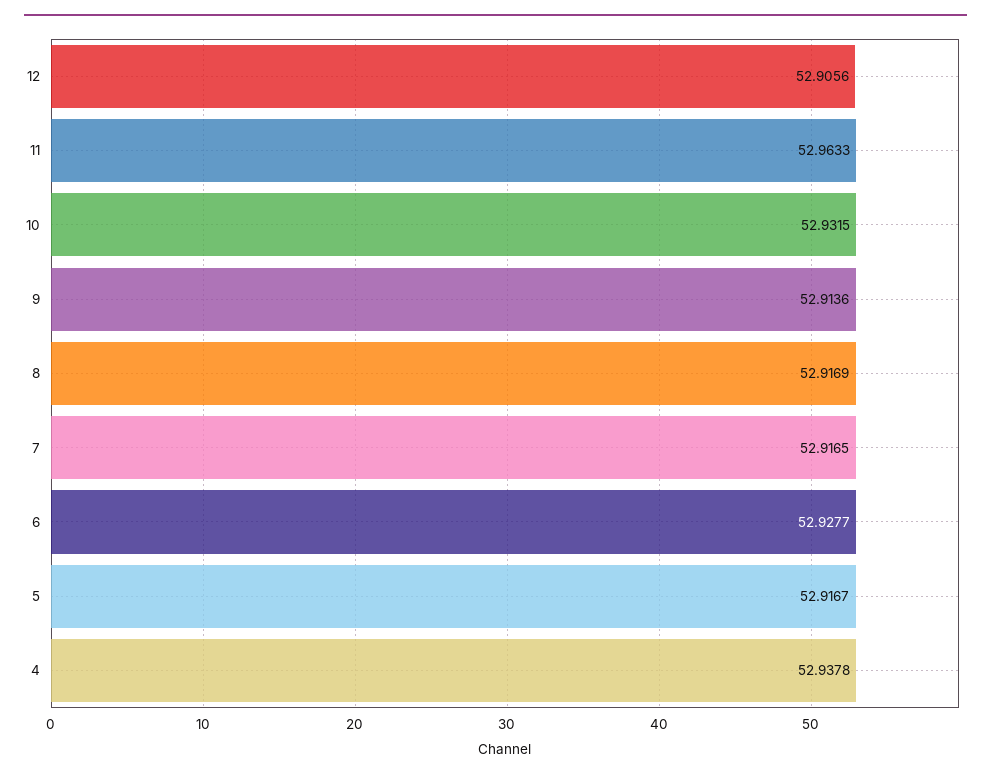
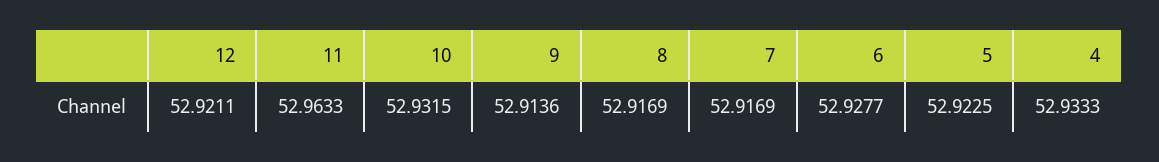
12: 52.9056 -> 52.9211
7: 52.9165 -> 52.9169
5: 52.9167 -> 52.9225
4: 52.9378 -> 52.9333

